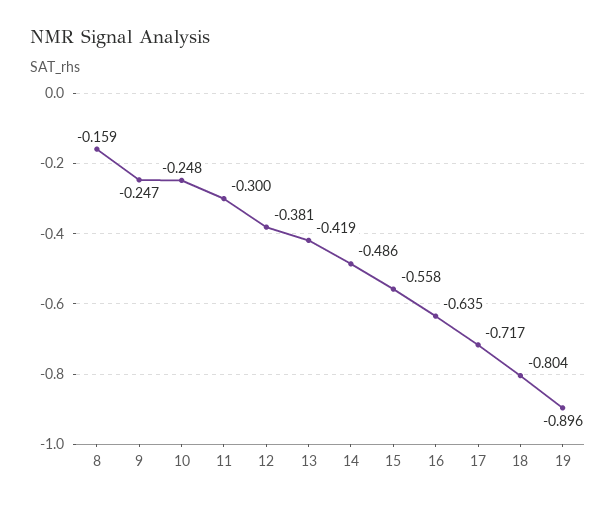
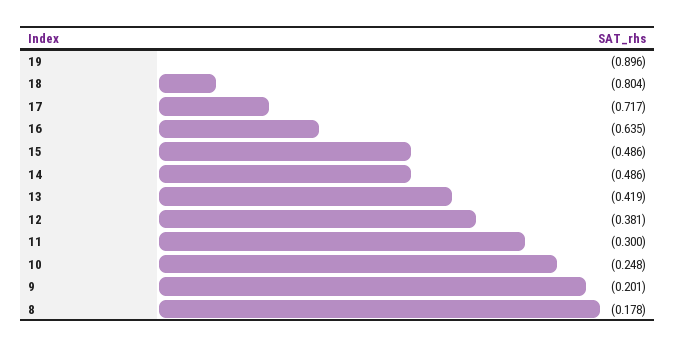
8: -0.159 -> -0.178
9: -0.247 -> -0.201
15: -0.558 -> -0.486

